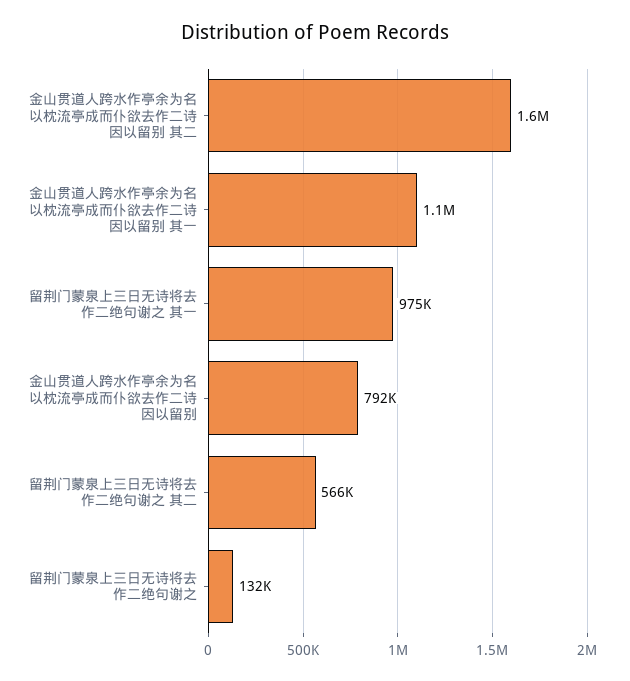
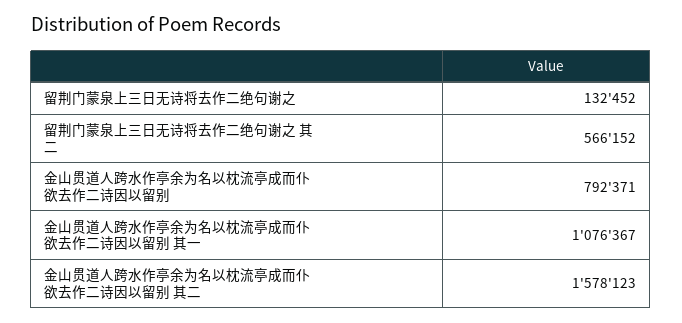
留荆门蒙泉上三日无诗将去作二绝句谢之 其一: 975000 -> none

